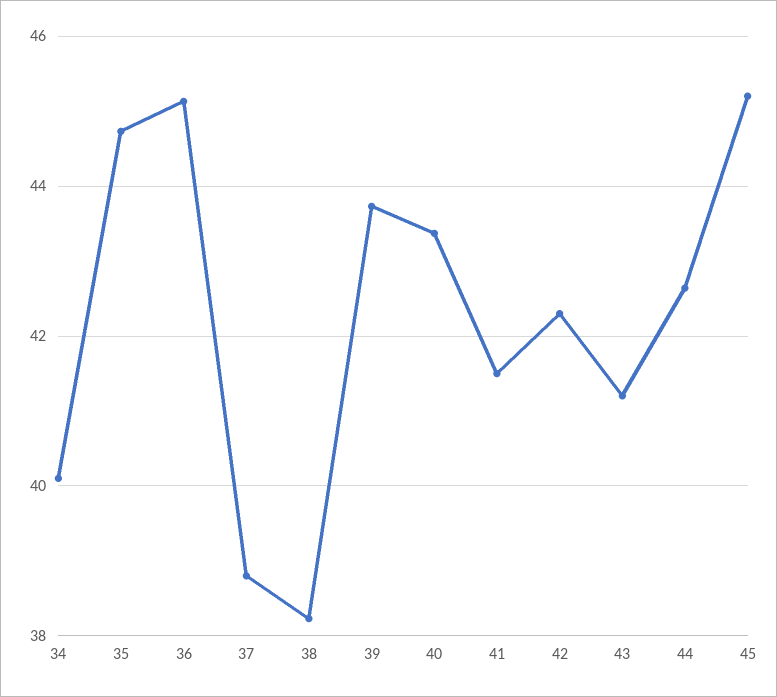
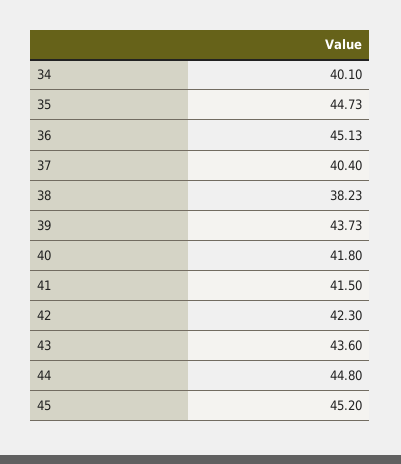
37: 38.8 -> 40.4
40: 43.4 -> 41.8
43: 41.2 -> 43.6
44: 42.6 -> 44.8

